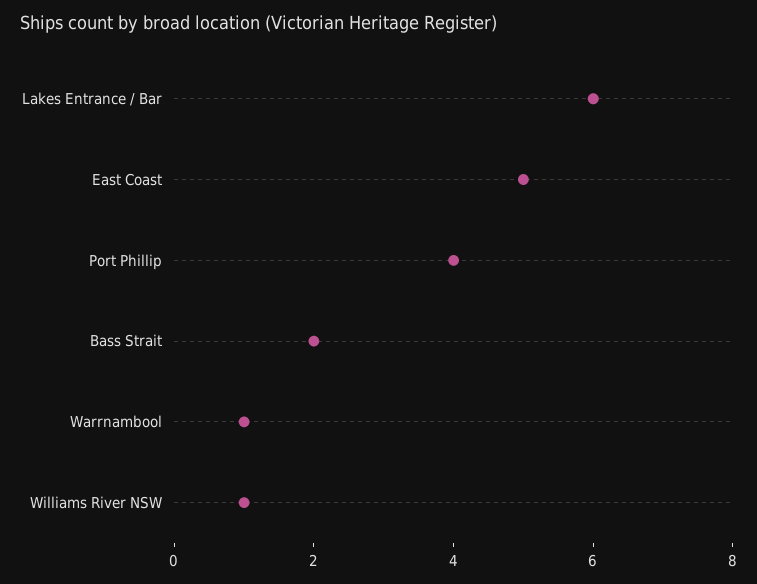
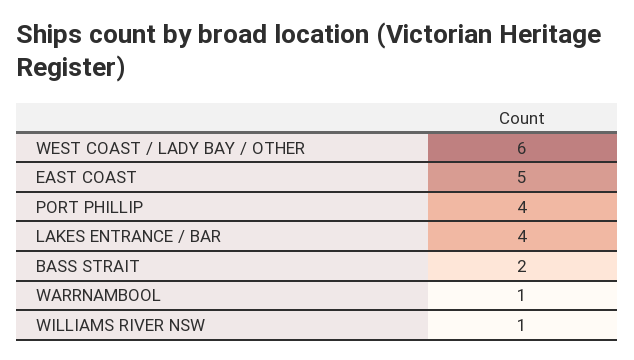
Lakes Entrance / Bar: 6 -> 4
WEST COAST / LADY BAY / OTHER: none -> 6

